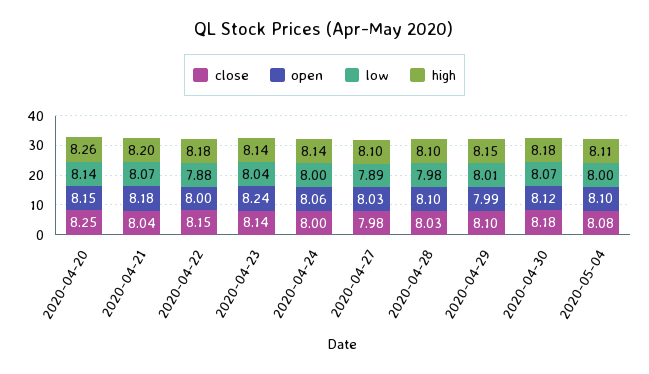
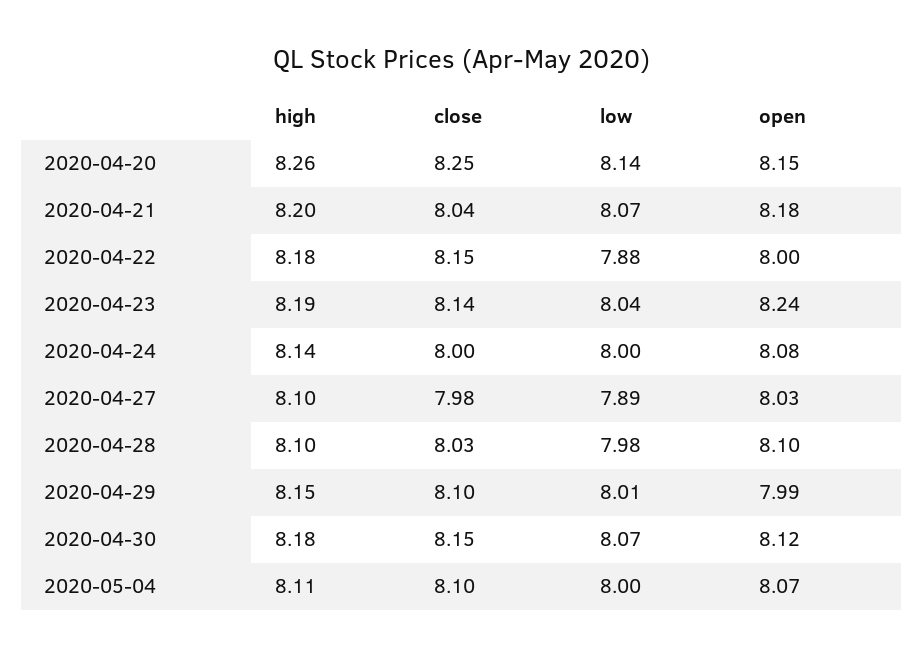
high, 2020-04-23: 8.14 -> 8.19
open, 2020-04-24: 8.06 -> 8.08
close, 2020-04-30: 8.18 -> 8.15
close, 2020-05-04: 8.08 -> 8.1
open, 2020-05-04: 8.1 -> 8.07

